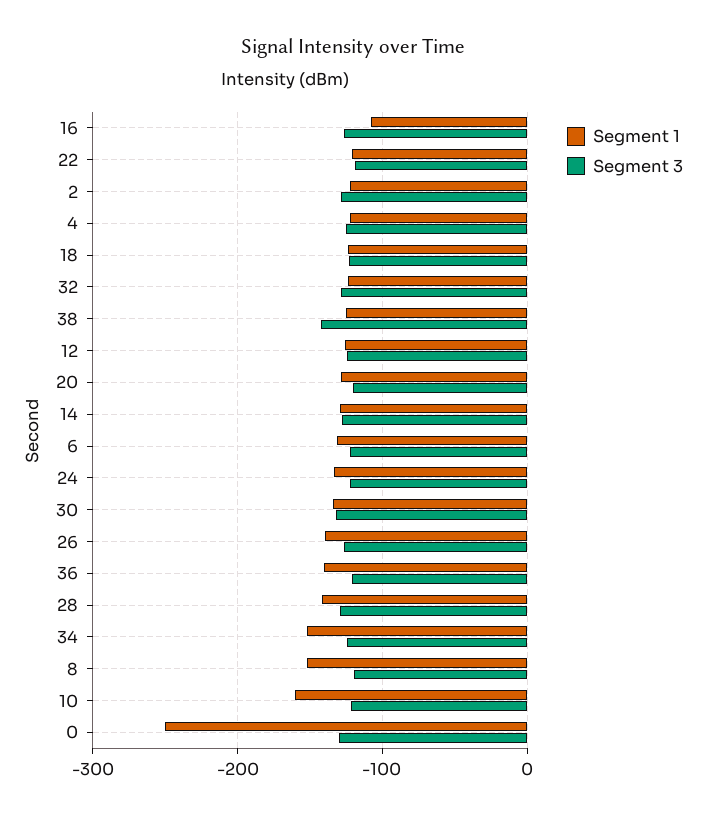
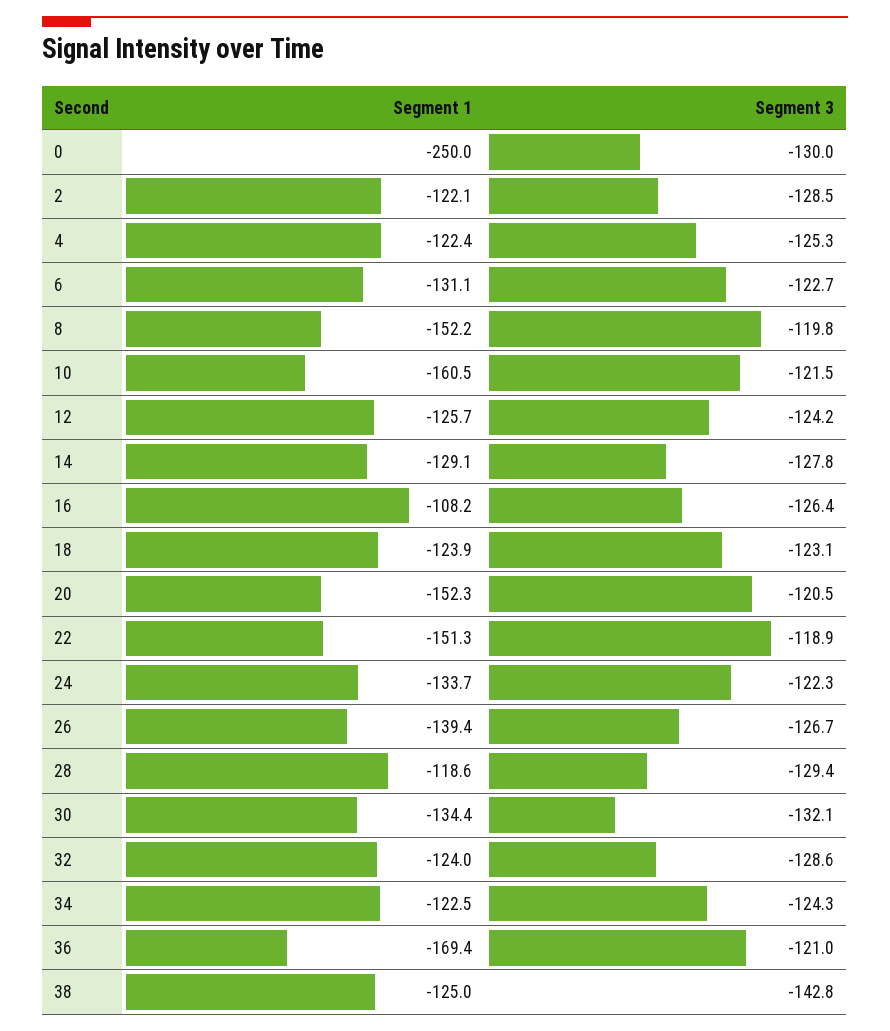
Segment 1, 22: -120 -> -151.3
Segment 1, 20: -130 -> -152.3
Segment 1, 36: -140 -> -169.4
Segment 1, 28: -140 -> -118.6
Segment 1, 34: -150 -> -122.5

